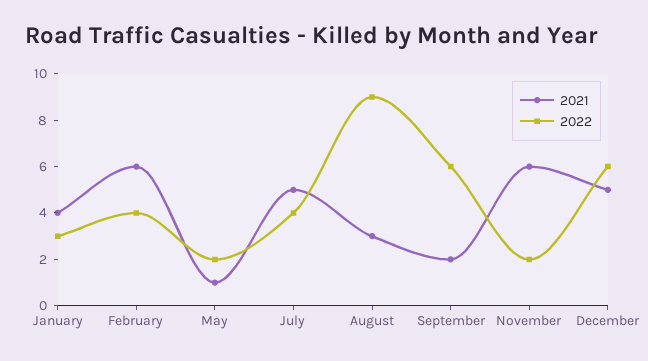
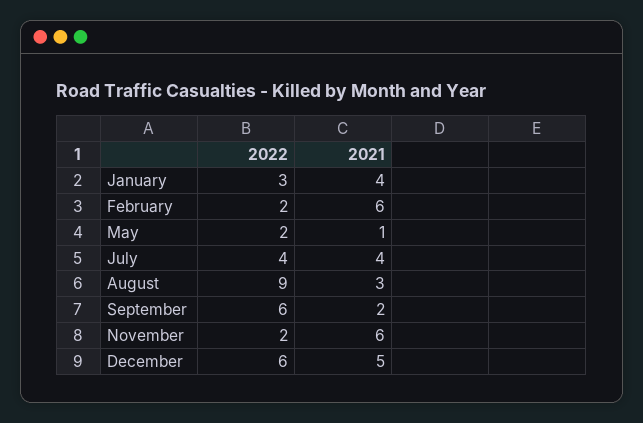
2022, February: 4 -> 2
2021, July: 5 -> 4

